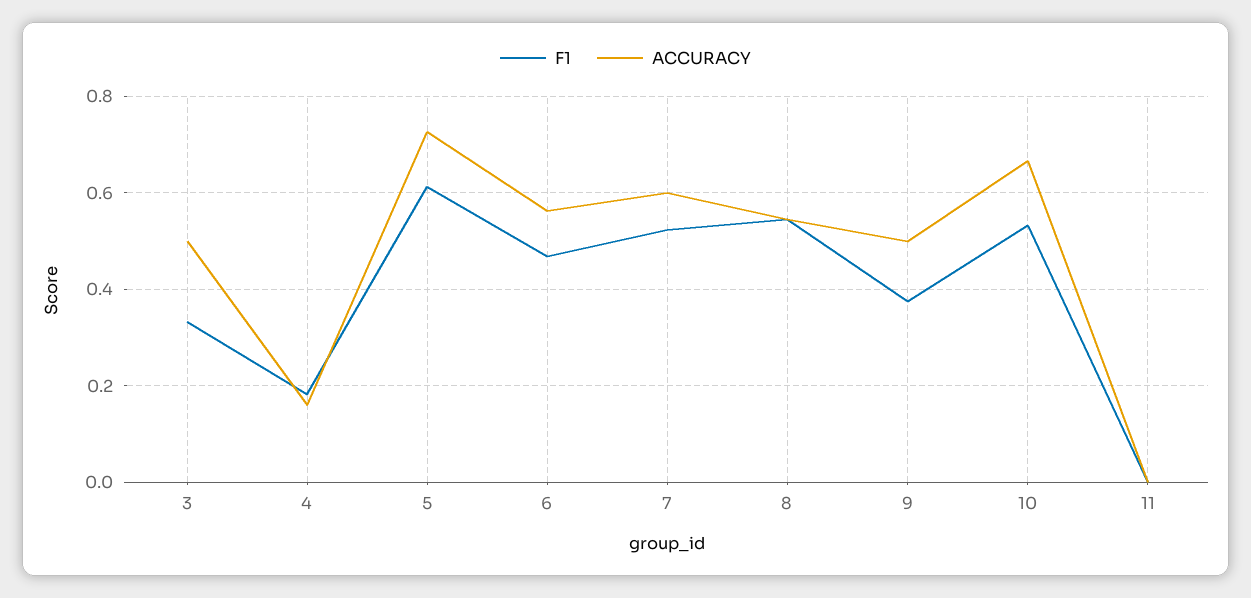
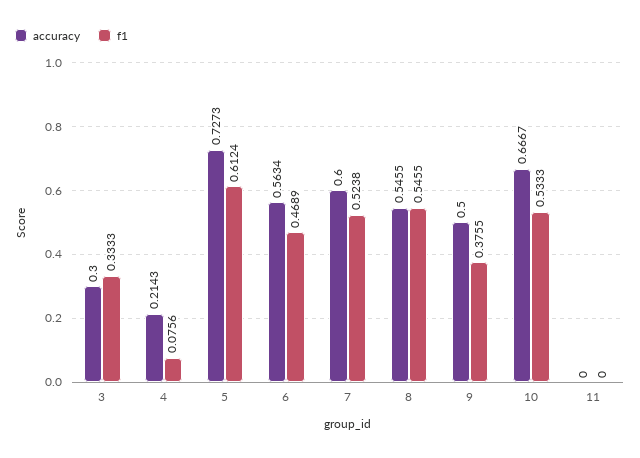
ACCURACY, 3: 0.5 -> 0.3
F1, 4: 0.18 -> 0.0756
ACCURACY, 4: 0.16 -> 0.2143

